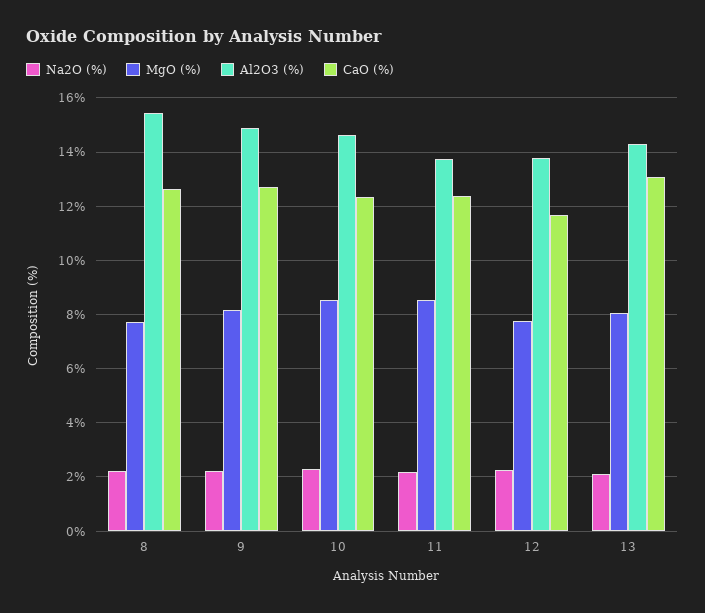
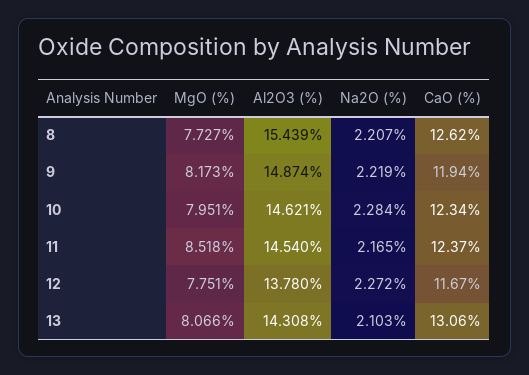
CaO (%), 9: 12.75 -> 11.94
MgO (%), 10: 8.5 -> 7.951
Al2O3 (%), 11: 13.75 -> 14.54

